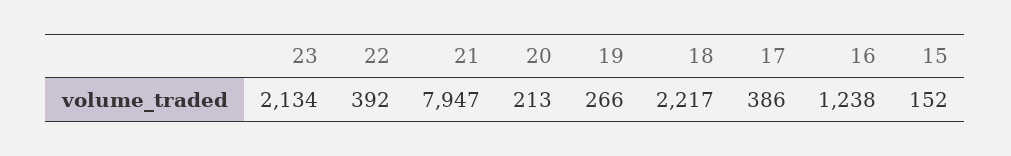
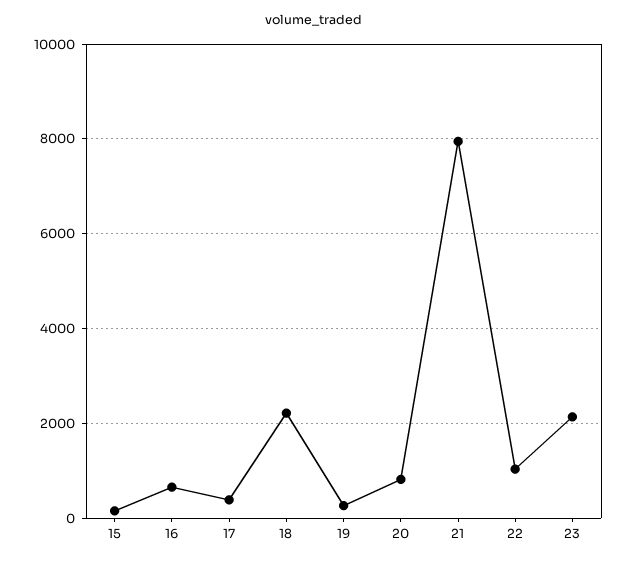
22: 392 -> 1000
20: 213 -> 800
16: 1238 -> 600

